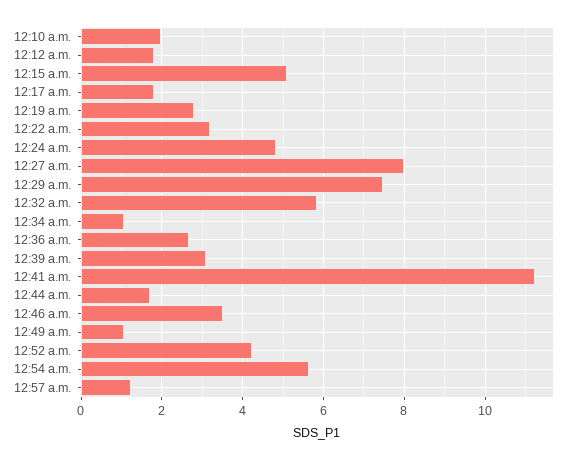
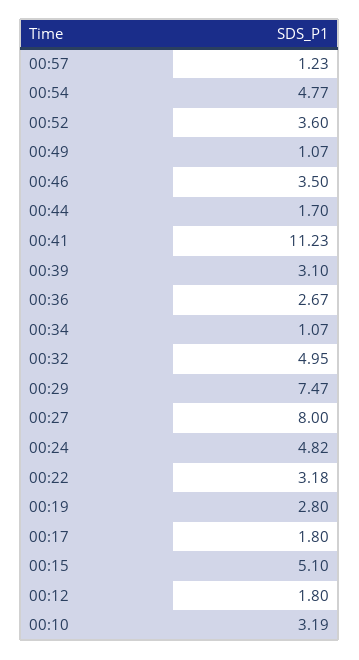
12:10 a.m.: 2 -> 3.19
12:32 a.m.: 5.8 -> 4.95
12:52 a.m.: 4.2 -> 3.6
12:54 a.m.: 5.6 -> 4.77

